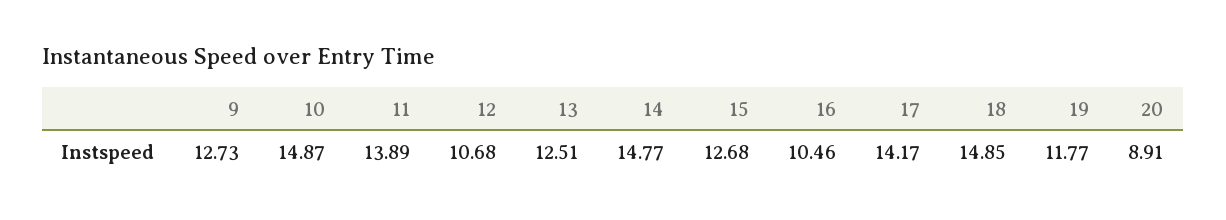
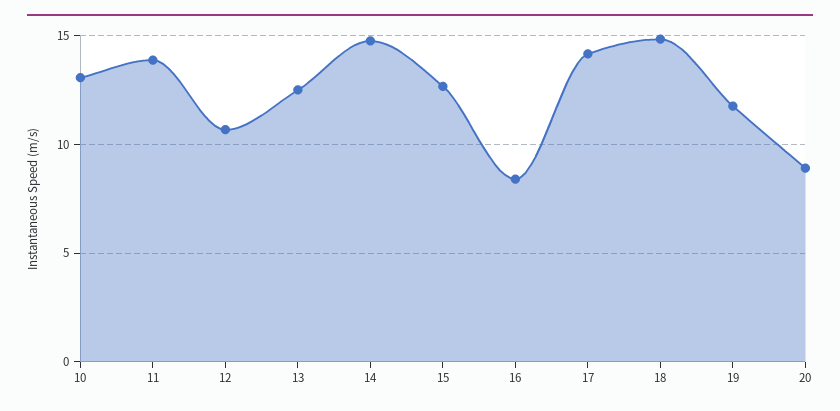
9: 12.73 -> none
10: 14.87 -> 13
16: 10.46 -> 8.5

